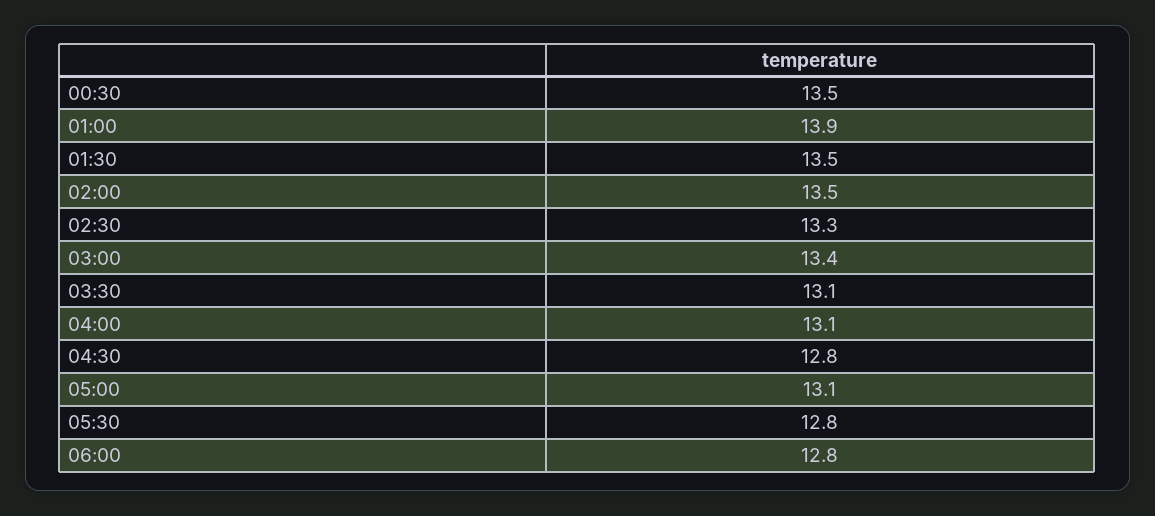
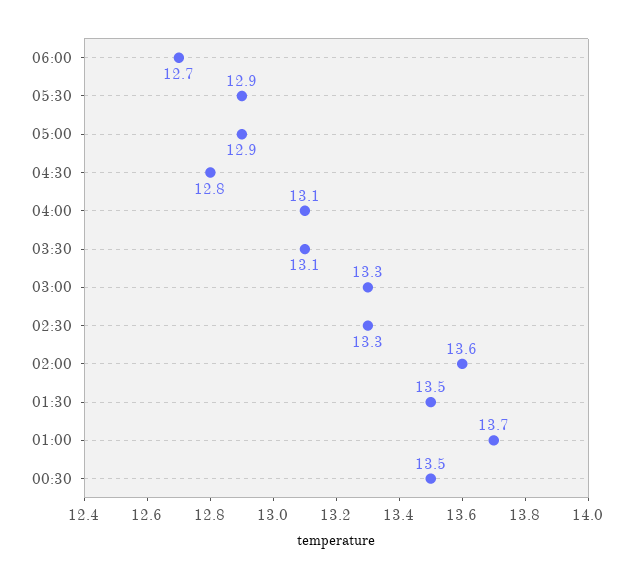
01:00: 13.9 -> 13.7
02:00: 13.5 -> 13.6
03:00: 13.4 -> 13.3
05:00: 13.1 -> 12.9
05:30: 12.8 -> 12.9
06:00: 12.8 -> 12.7

